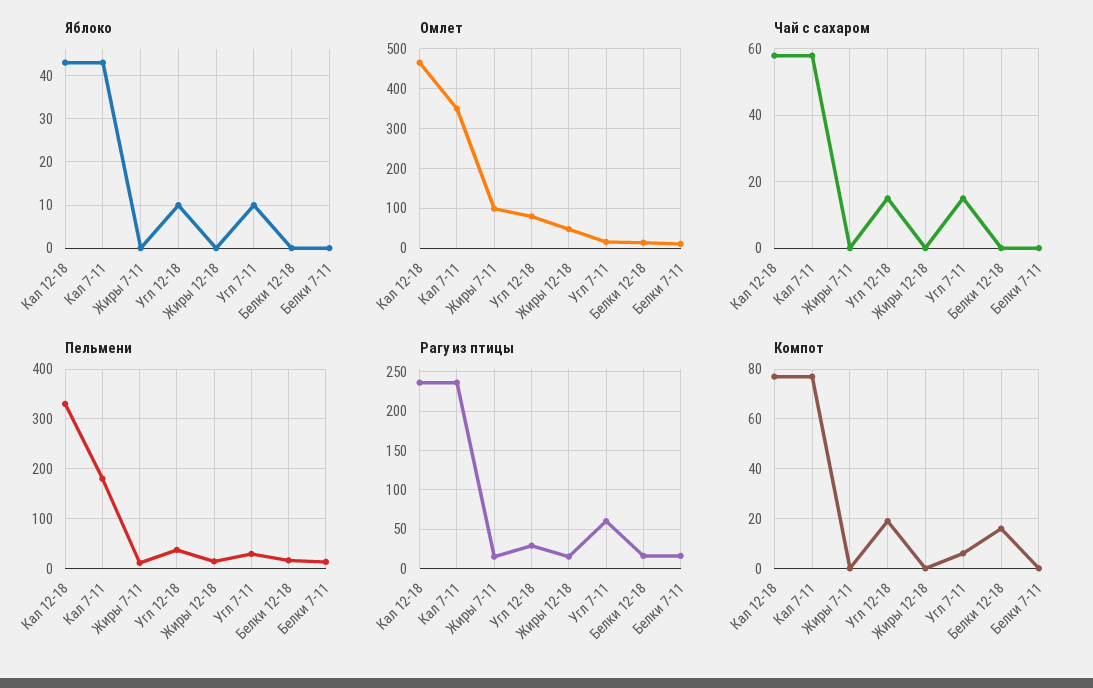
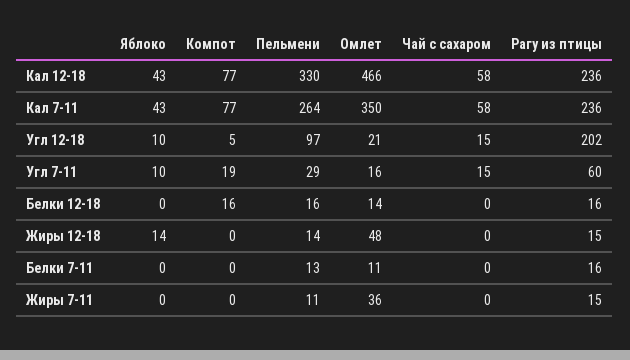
Яблоко, Жиры 12-18: 0 -> 14
Омлет, Жиры 7-11: 100 -> 36
Омлет, Угл 12-18: 80 -> 21
Пельмени, Кал 7-11: 180 -> 264
Пельмени, Угл 12-18: 40 -> 97
Рагу из птицы, Угл 12-18: 30 -> 202
Компот, Угл 12-18: 20 -> 5
Компот, Угл 7-11: 5 -> 19

